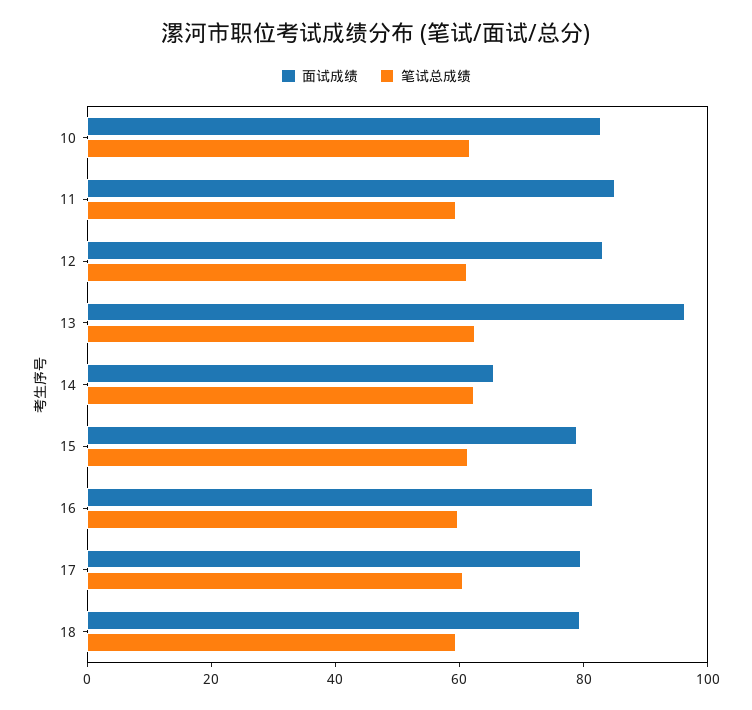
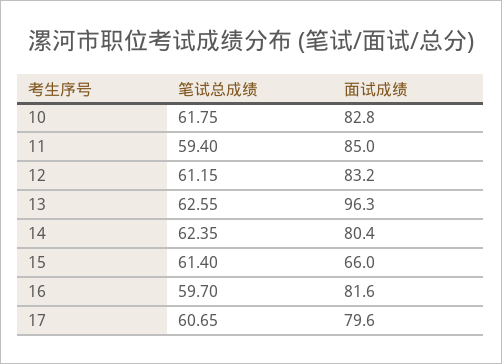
面试成绩, 14: 65 -> 80.4
面试成绩, 15: 80 -> 66
面试成绩, 18: 80 -> none
笔试总成绩, 18: 60 -> none

